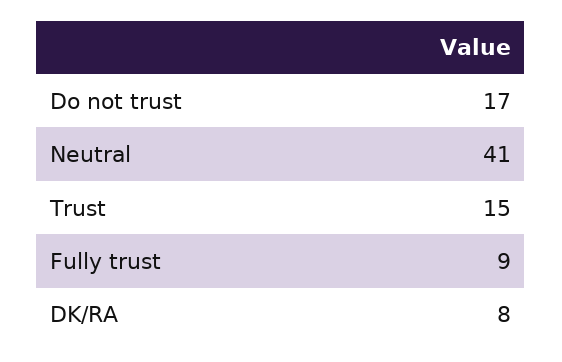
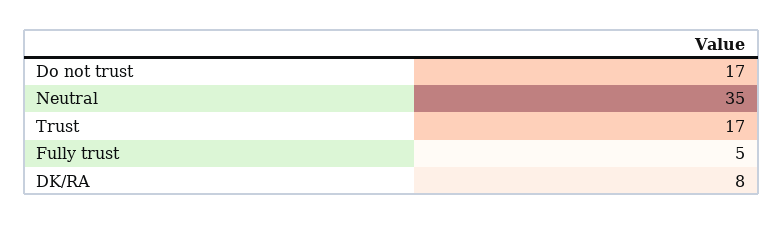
Neutral: 41 -> 35
Trust: 15 -> 17
Fully trust: 9 -> 5

